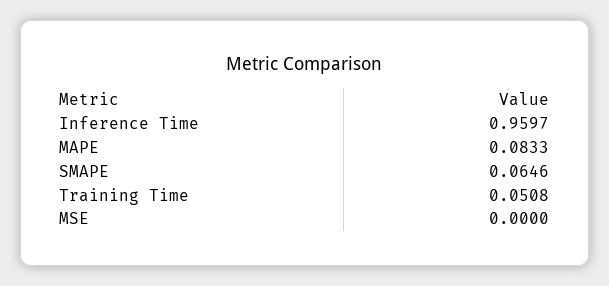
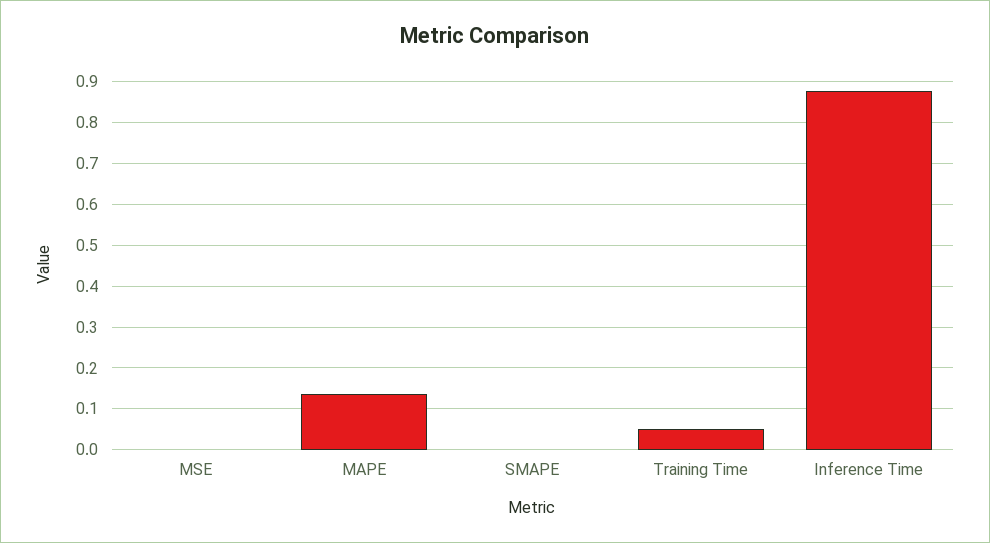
Inference Time: 0.9597 -> 0.88
MAPE: 0.0833 -> 0.14
SMAPE: 0.0646 -> 0

